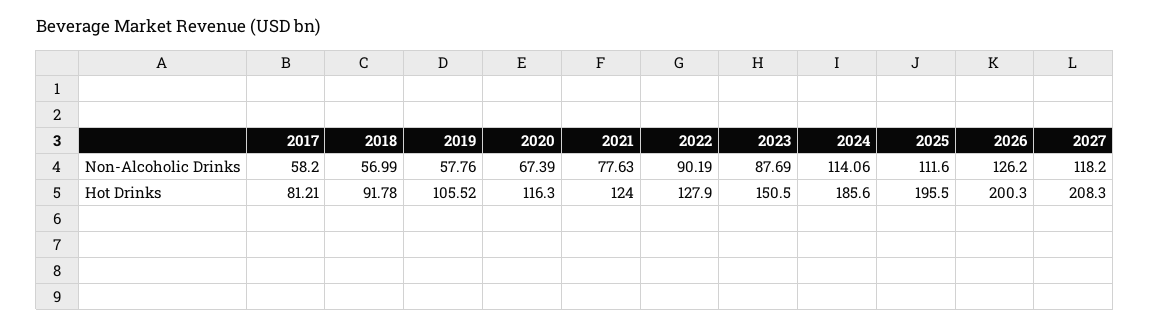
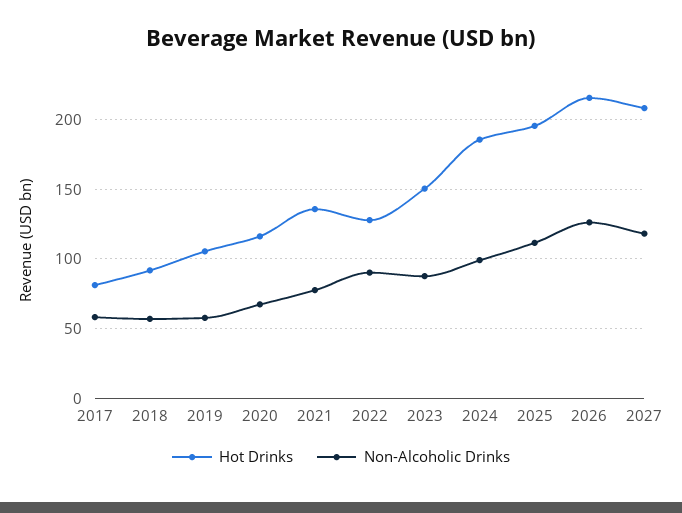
Non-Alcoholic Drinks, 2024: 114.06 -> 100
Hot Drinks, 2021: 124 -> 135
Hot Drinks, 2026: 200.3 -> 215

